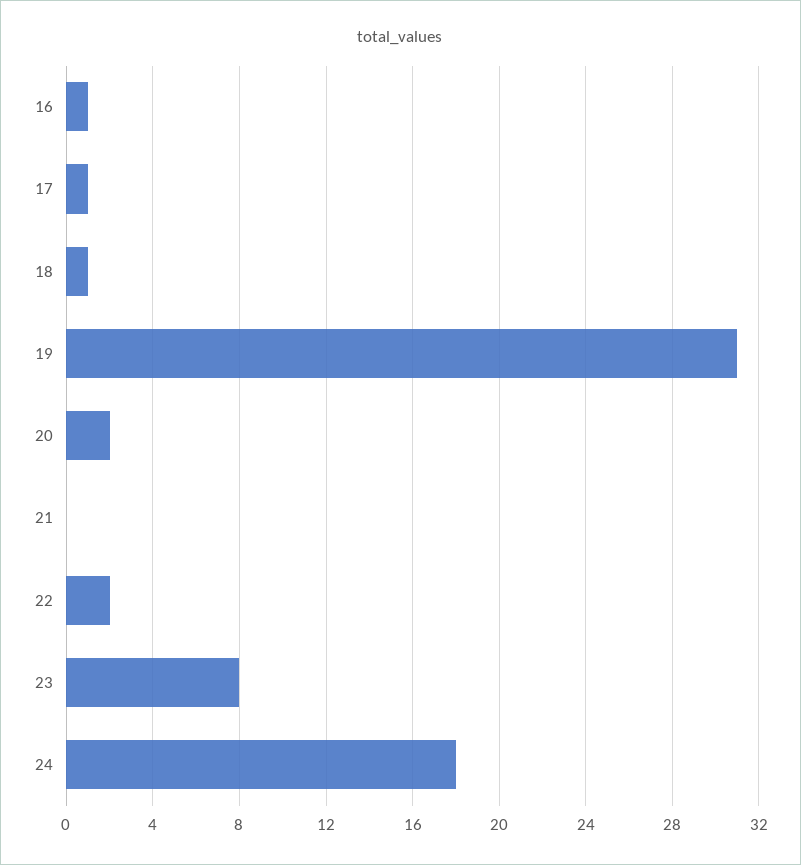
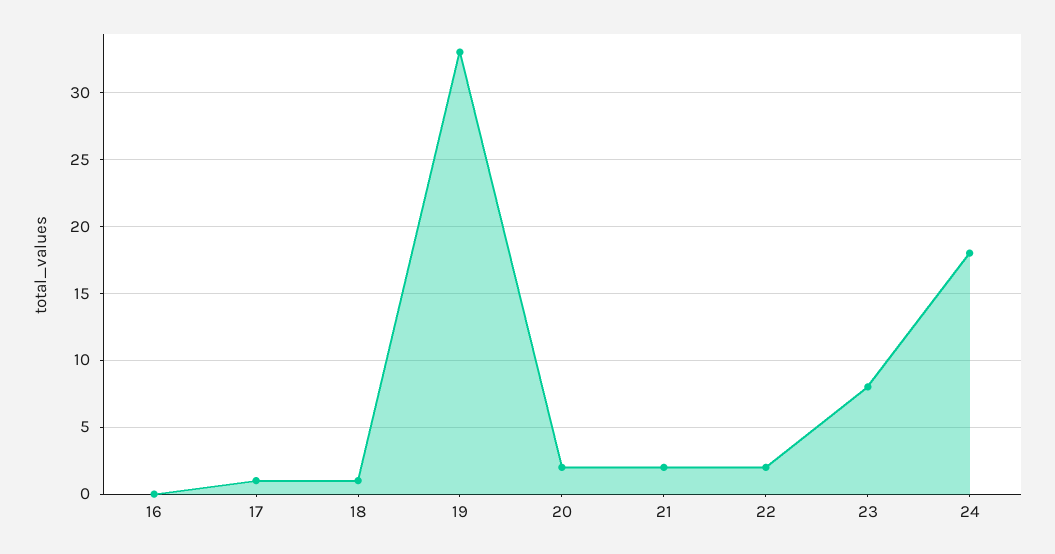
16: 1 -> 0
19: 31 -> 33
21: 0 -> 2

